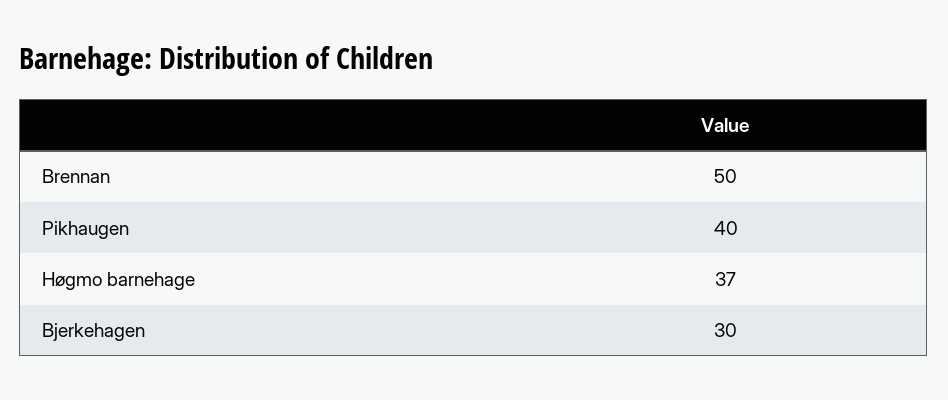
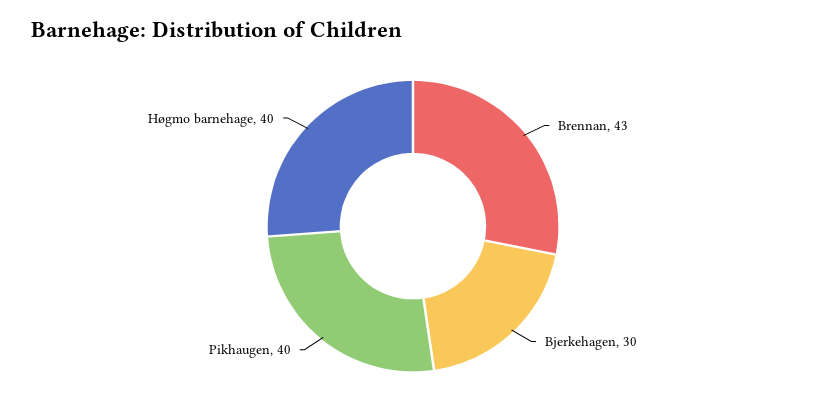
Brennan: 50 -> 43
Høgmo barnehage: 37 -> 40

